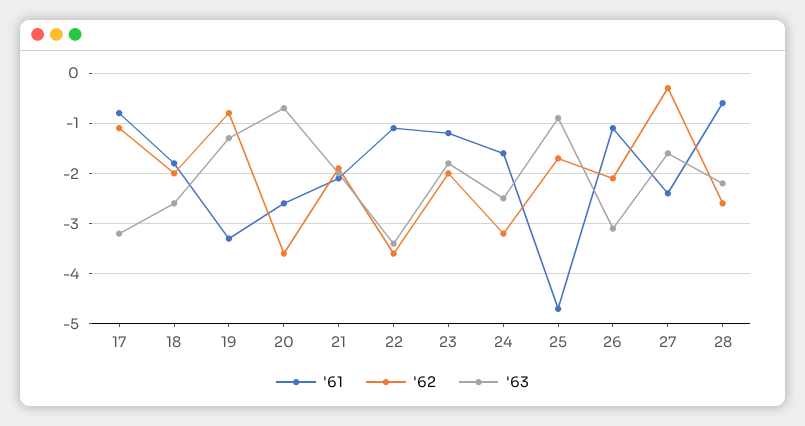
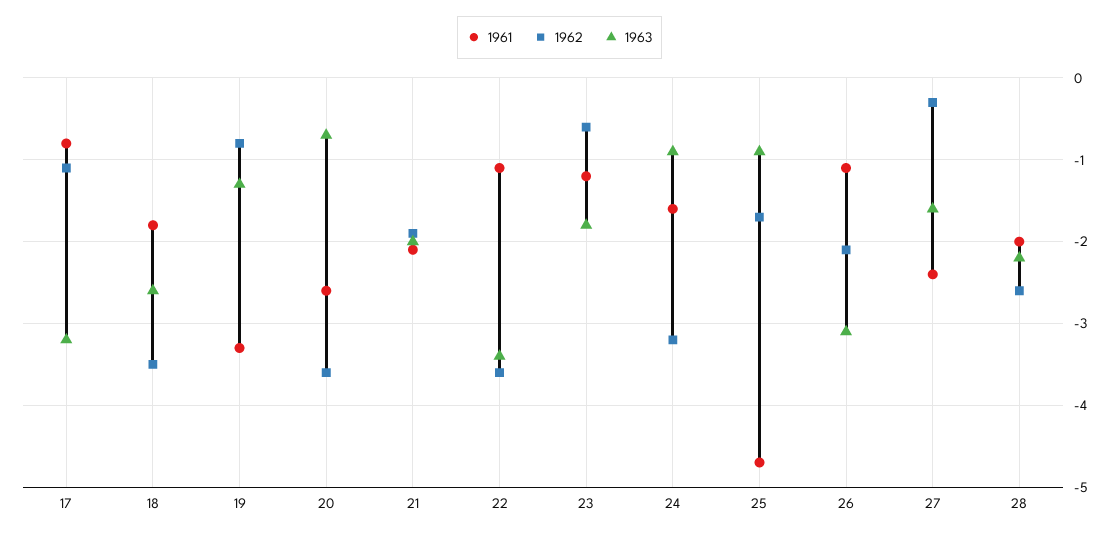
'62, 18: -2 -> -3.5
'62, 23: -2 -> -0.6
'63, 24: -2.5 -> -0.9
'61, 28: -0.5 -> -2

